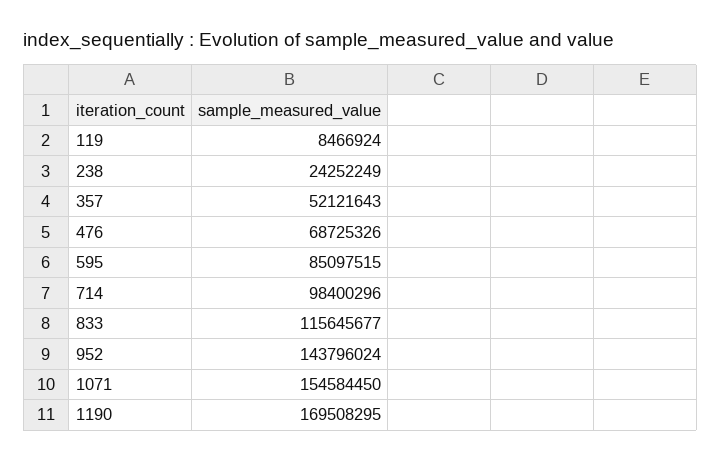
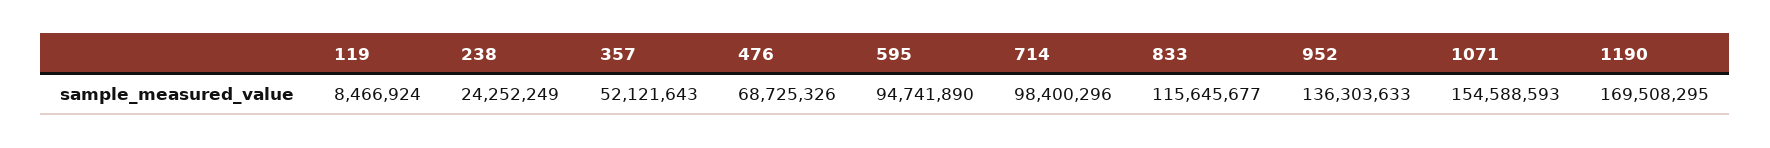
595: 85097515 -> 94741890
952: 143796024 -> 136303633
1071: 154584450 -> 154588593

